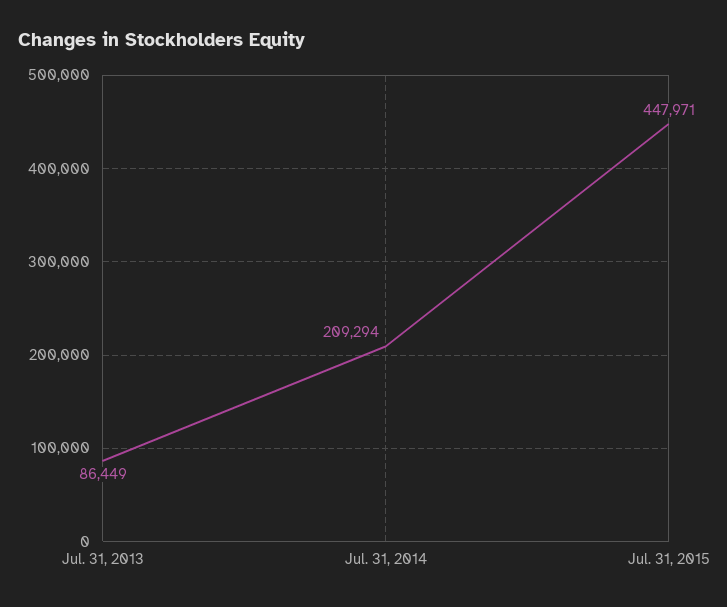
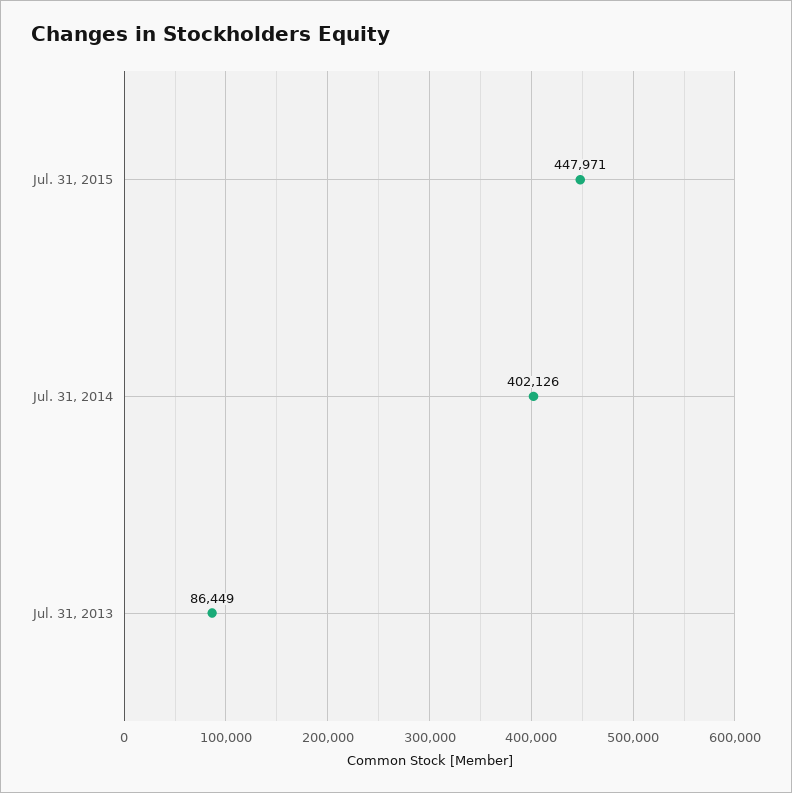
Jul. 31, 2014: 209294 -> 402126

